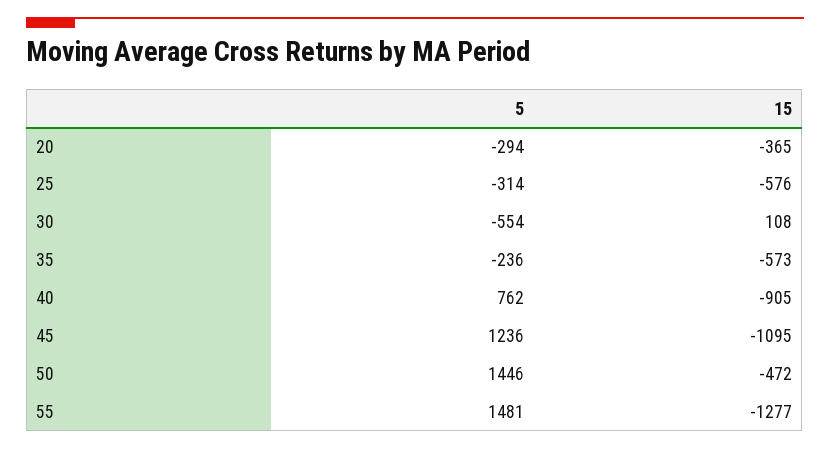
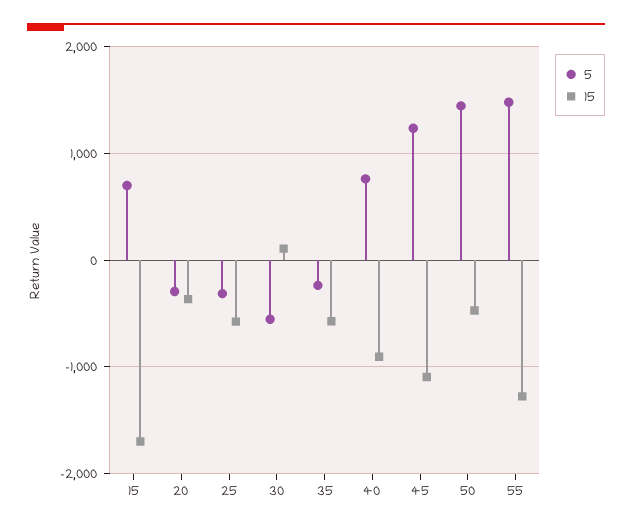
5, 15: none -> 700
15, 15: none -> -1700

